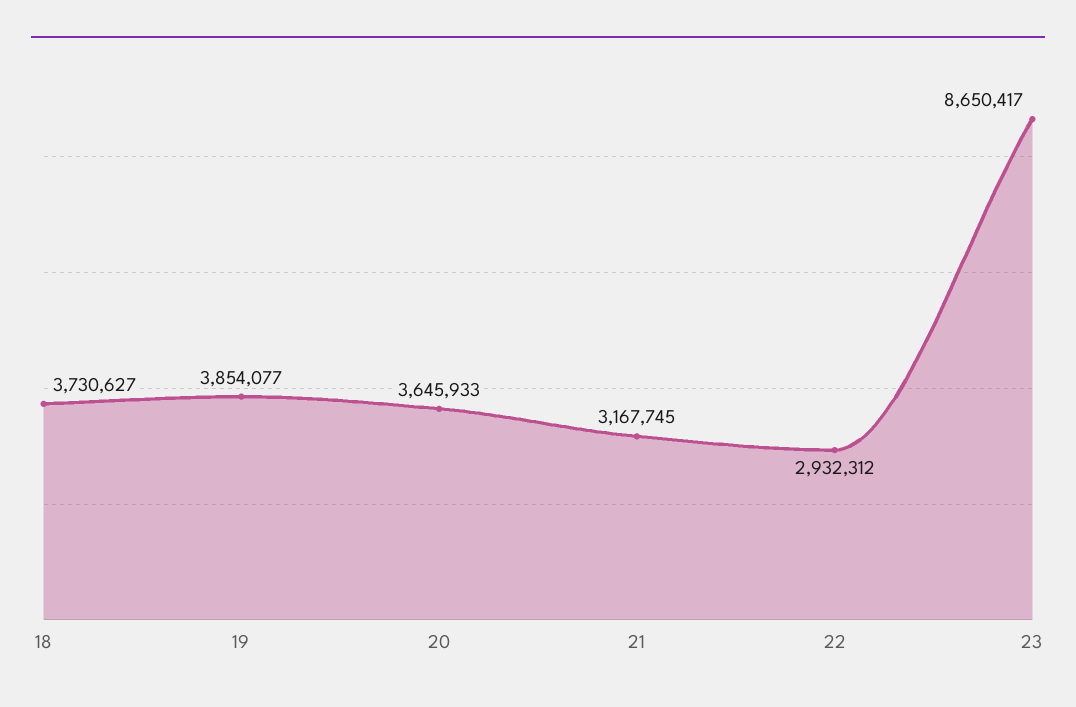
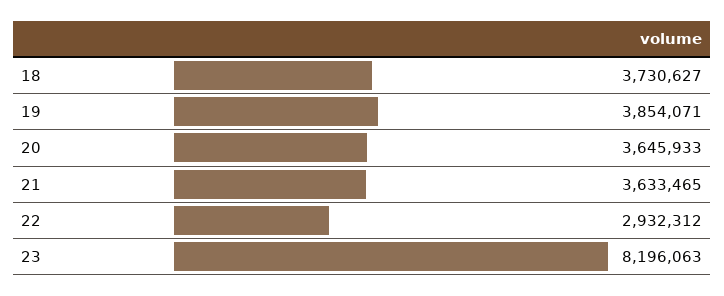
19: 3854077 -> 3854071
21: 3167745 -> 3633465
23: 8650417 -> 8196063

